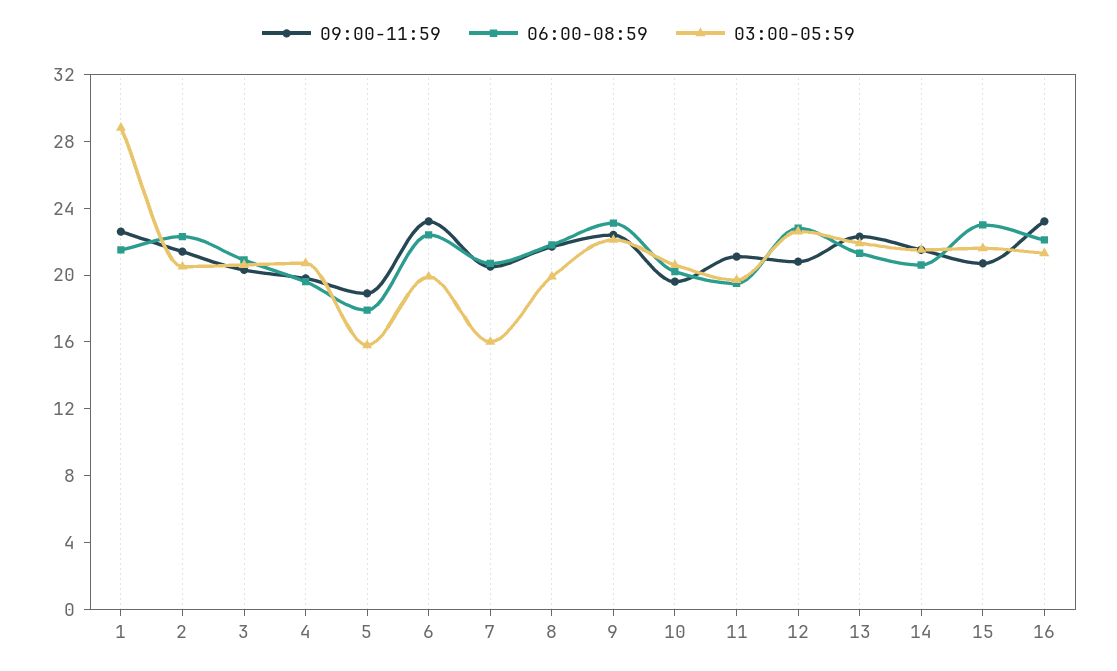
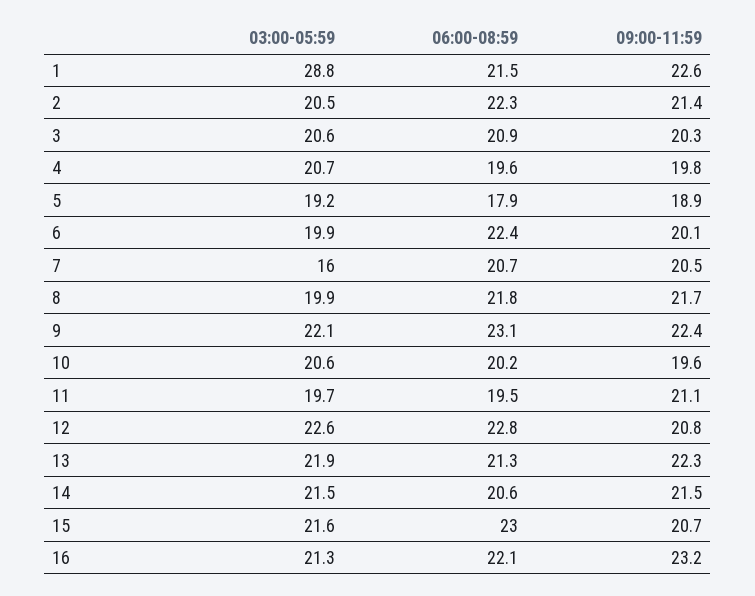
03:00-05:59, 5: 16 -> 19.2
09:00-11:59, 6: 23 -> 20.1

